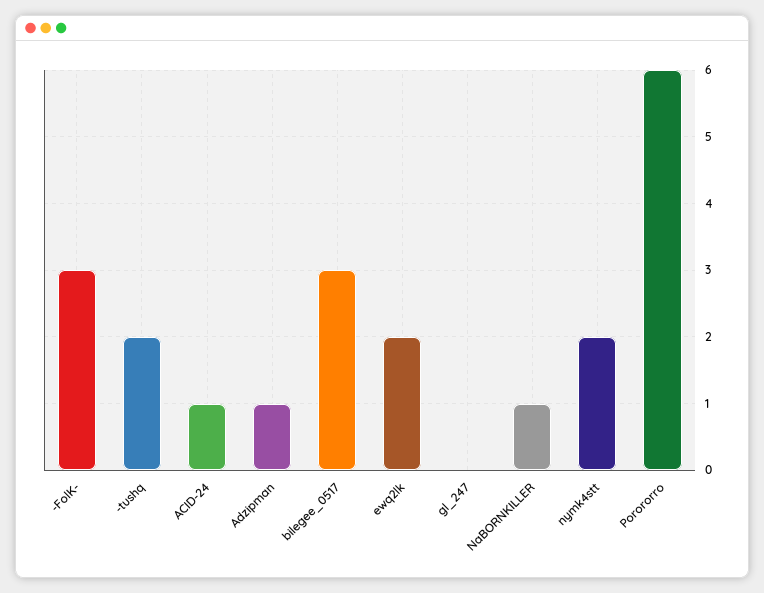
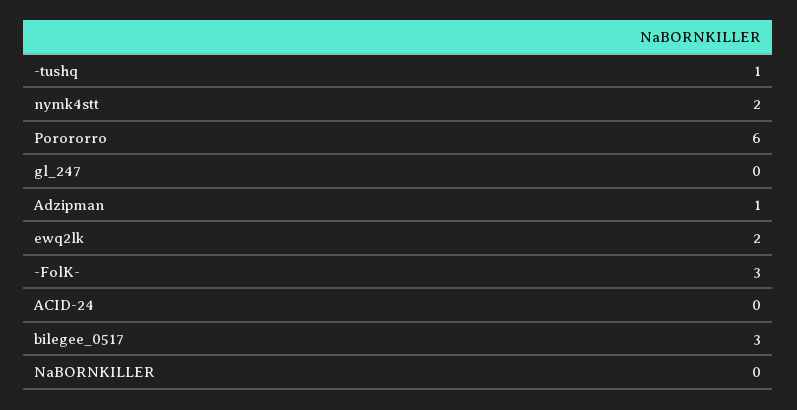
-tushq: 2 -> 1
ACID-24: 1 -> 0
NaBORNKILLER: 1 -> 0

